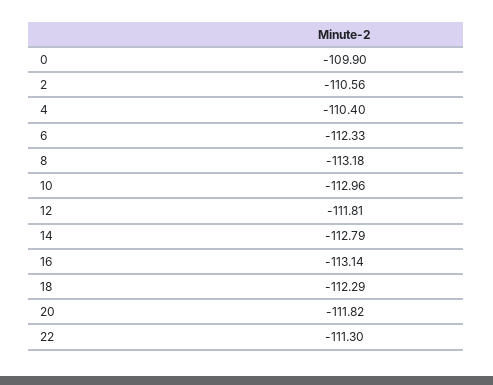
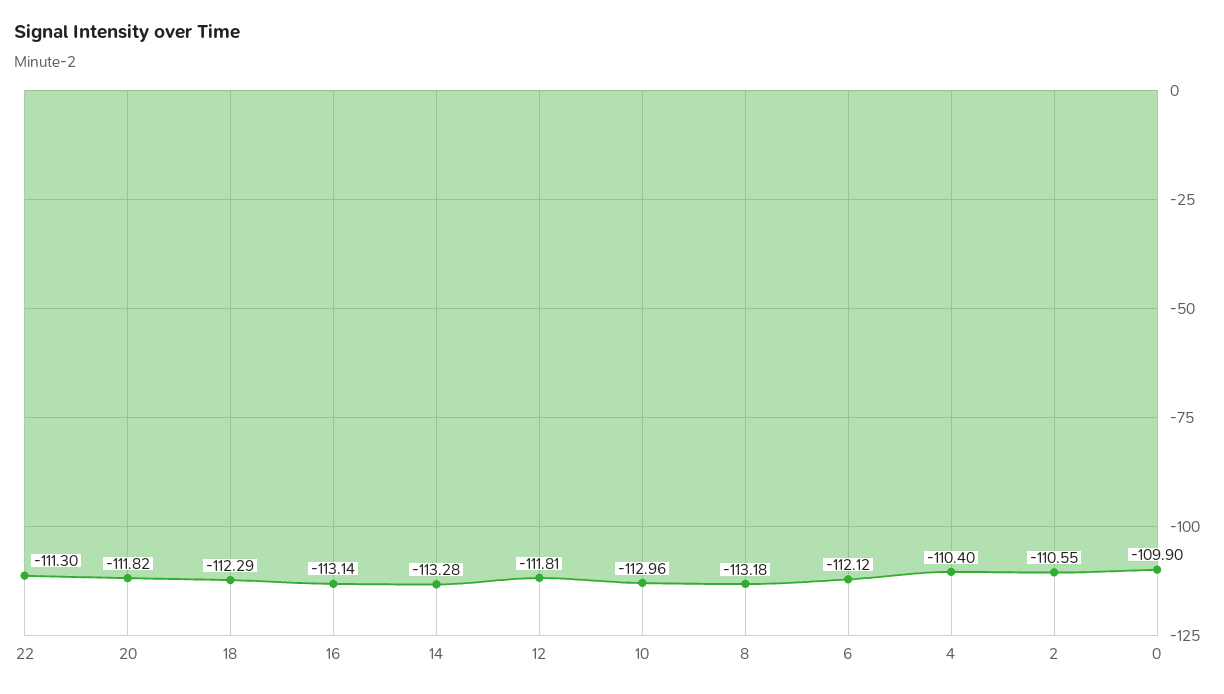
2: -110.56 -> -110.55
6: -112.33 -> -112.12
14: -112.79 -> -113.28

